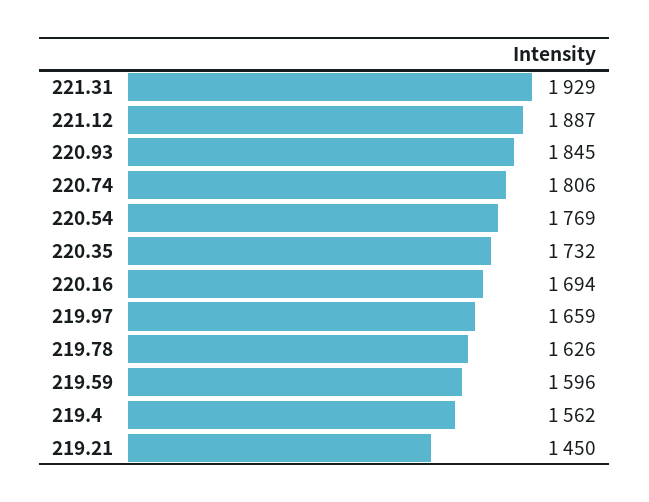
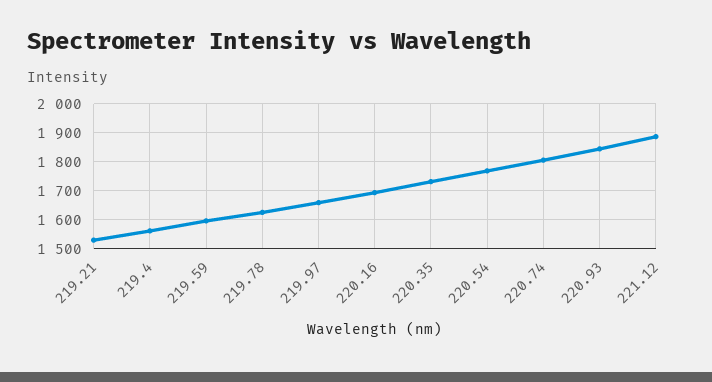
221.31: 1929 -> none
219.21: 1450 -> 1525

